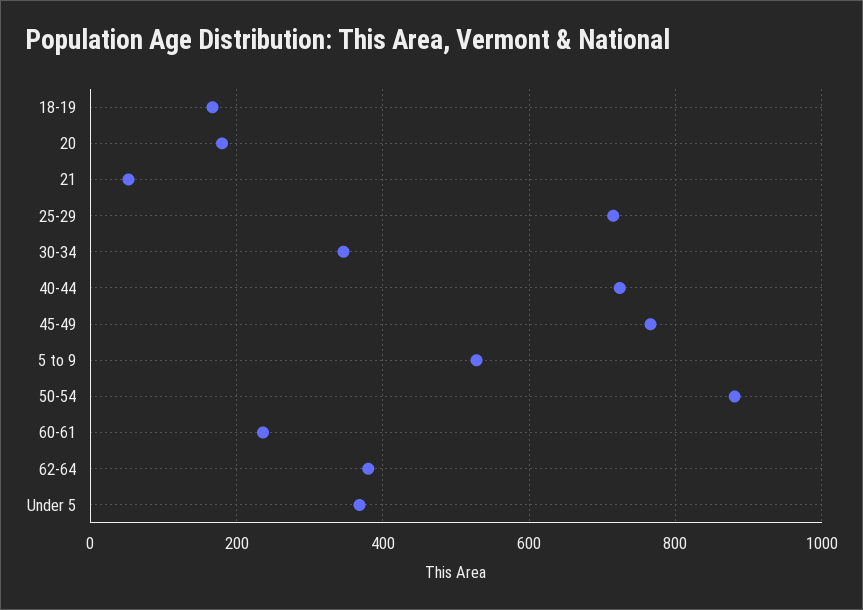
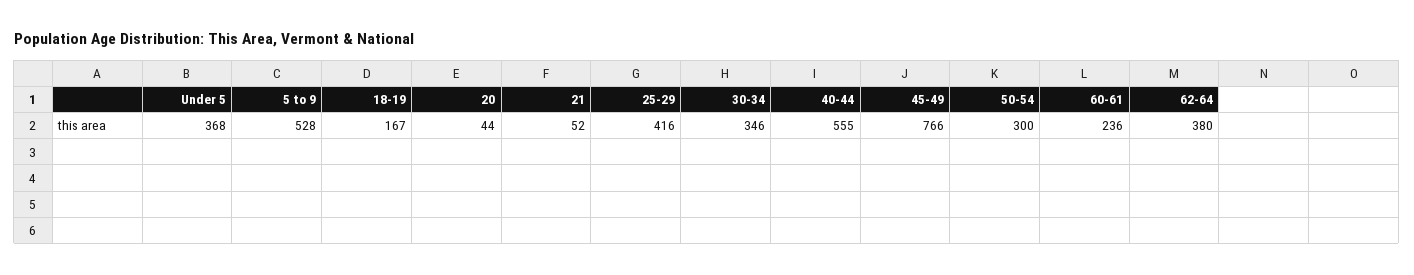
20: 180 -> 44
25-29: 720 -> 416
40-44: 720 -> 555
50-54: 880 -> 300

